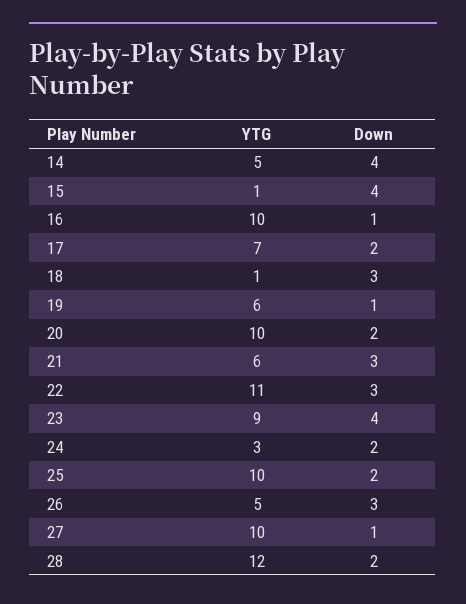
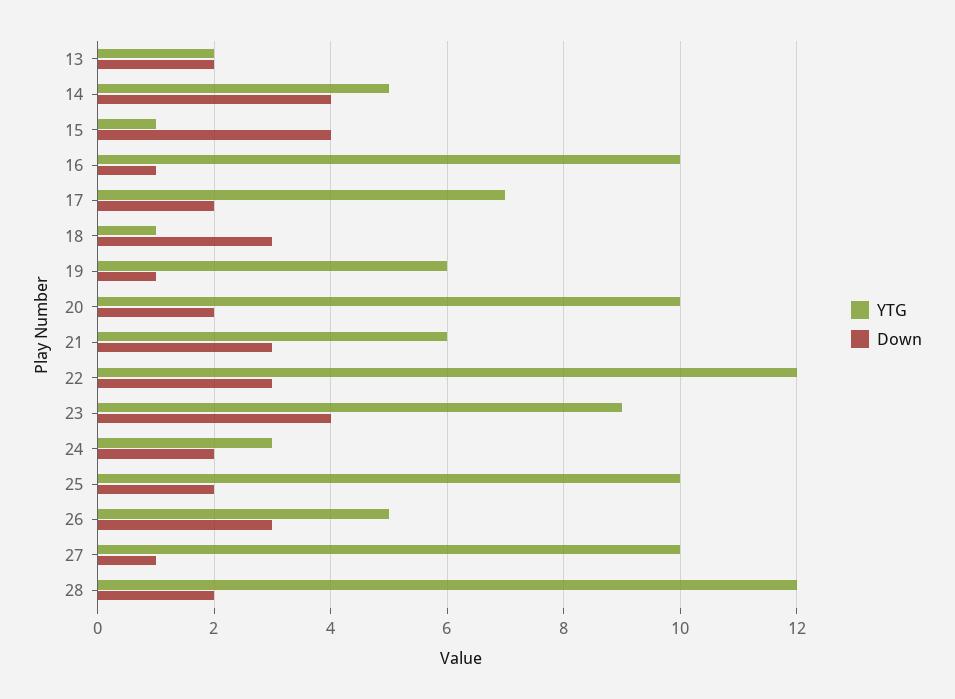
YTG, 22: 11 -> 12
YTG, 13: none -> 2
Down, 13: none -> 2

